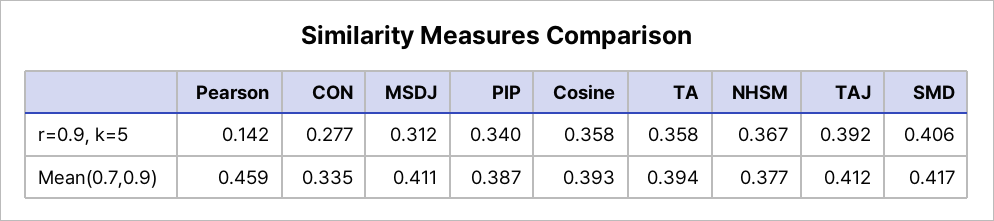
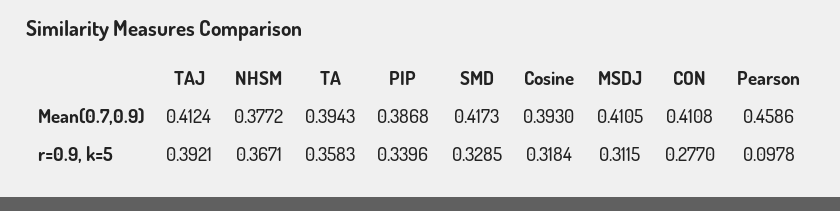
Pearson, r=0.9, k=5: 0.142 -> 0.0978
Cosine, r=0.9, k=5: 0.358 -> 0.3184
SMD, r=0.9, k=5: 0.406 -> 0.3285
CON, Mean(0.7,0.9): 0.335 -> 0.4108

